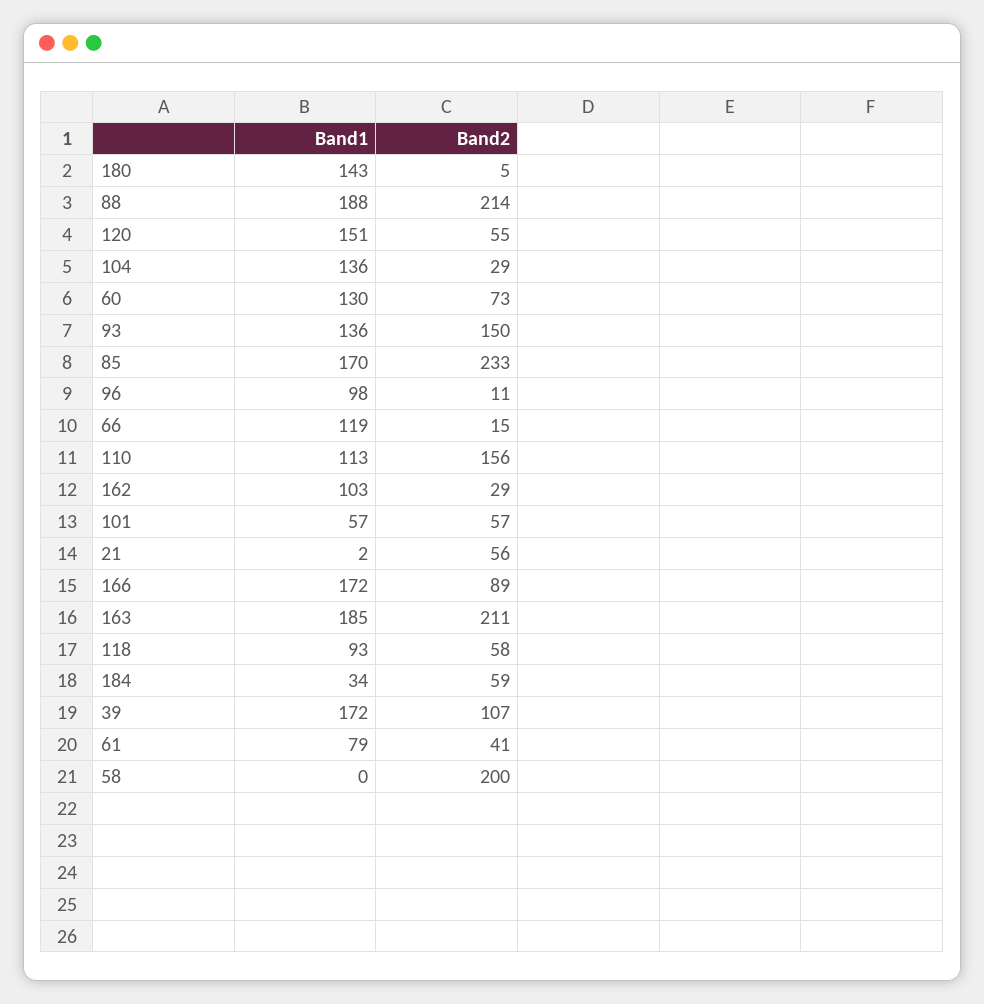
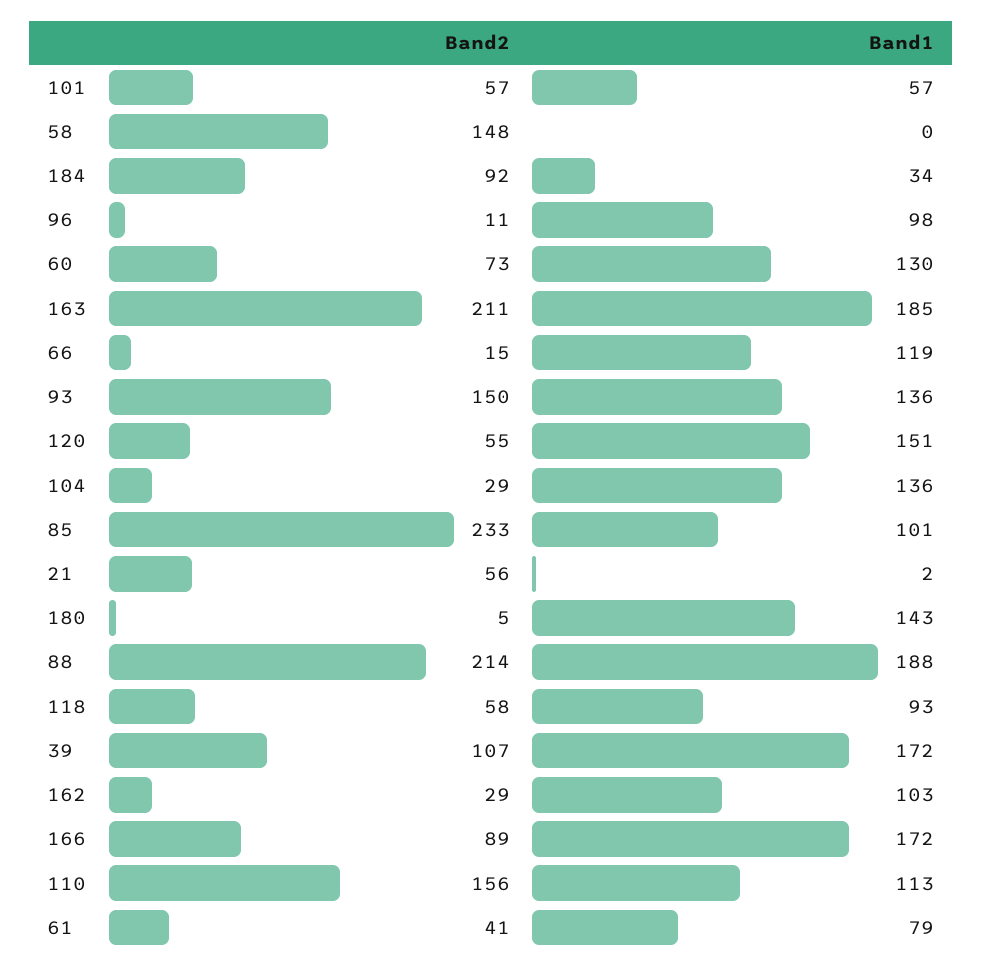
Band1, 85: 170 -> 101
Band2, 184: 59 -> 92
Band2, 58: 200 -> 148

